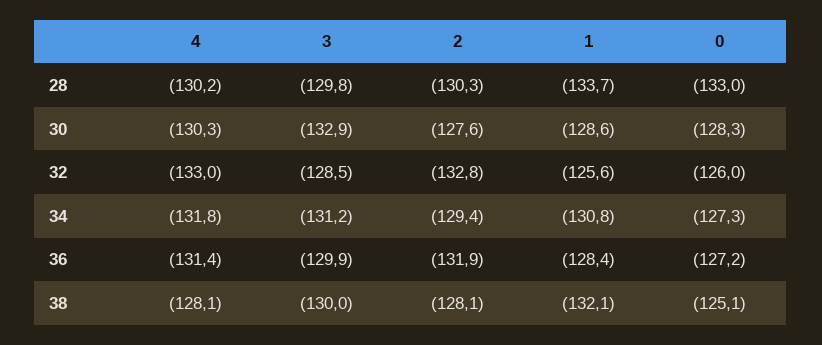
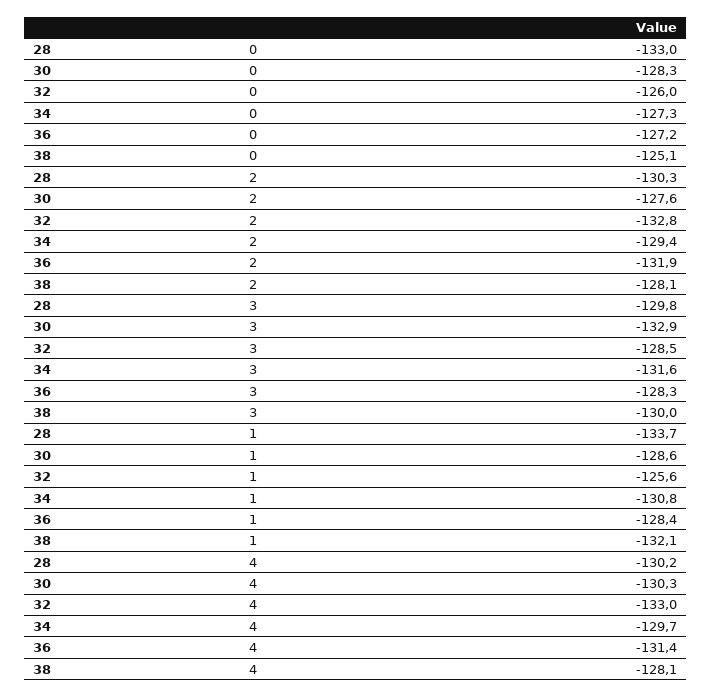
4, 34: -131.8 -> -129.7
3, 34: -131.2 -> -131.6
3, 36: -129.9 -> -128.3

